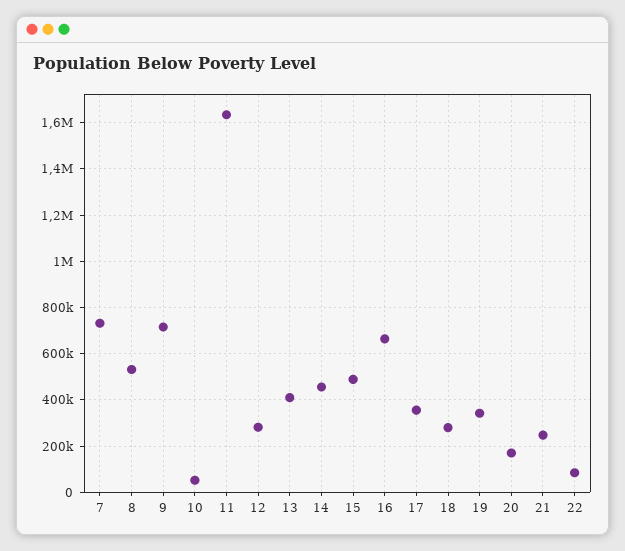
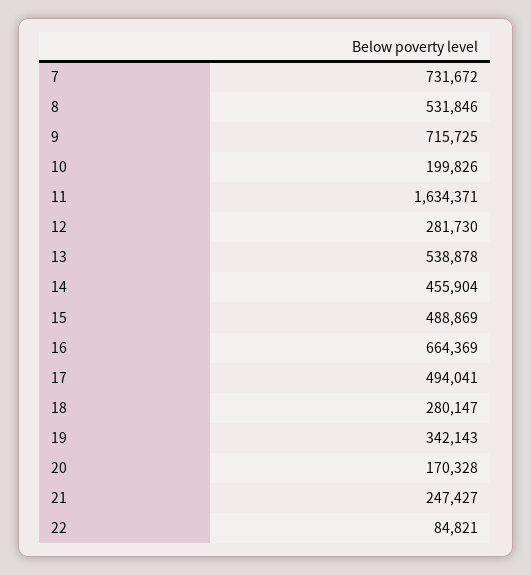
10: 50000 -> 199826
13: 400000 -> 538878
17: 350000 -> 494041

